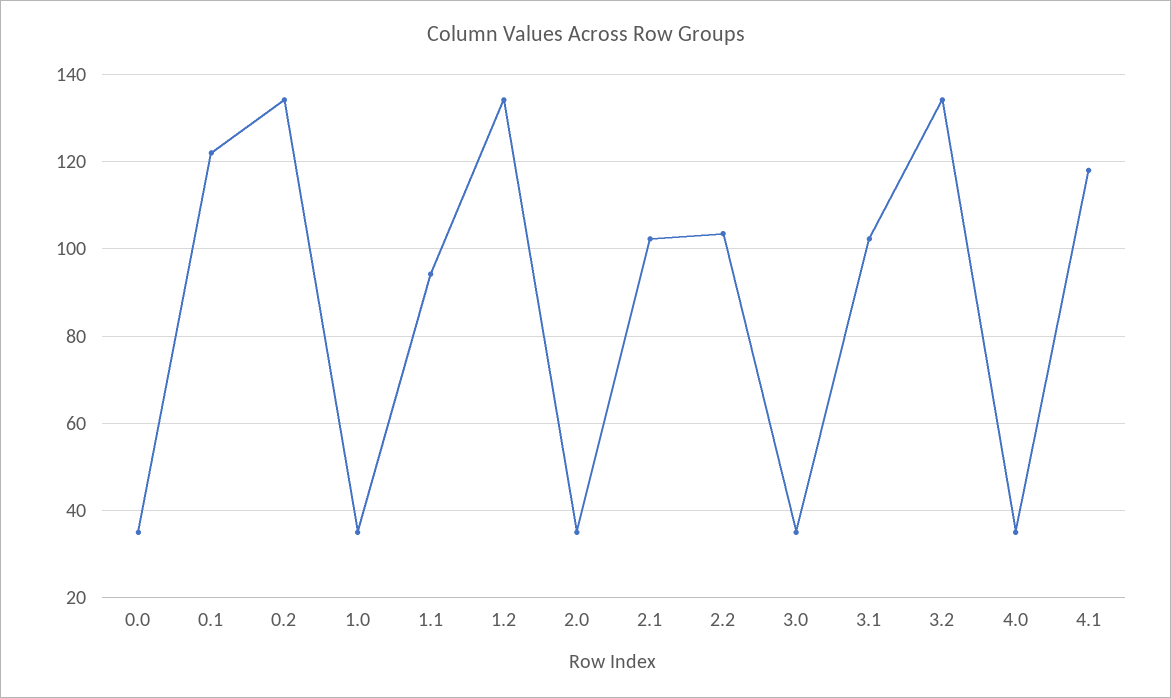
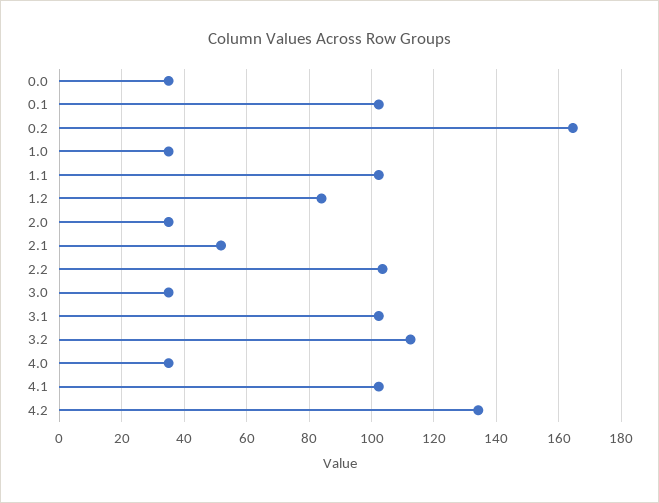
0.1: 122 -> 102
0.2: 134 -> 164
1.1: 94 -> 102
1.2: 134 -> 84
2.1: 102 -> 52
3.2: 134 -> 112
4.1: 118 -> 102
4.2: none -> 134

